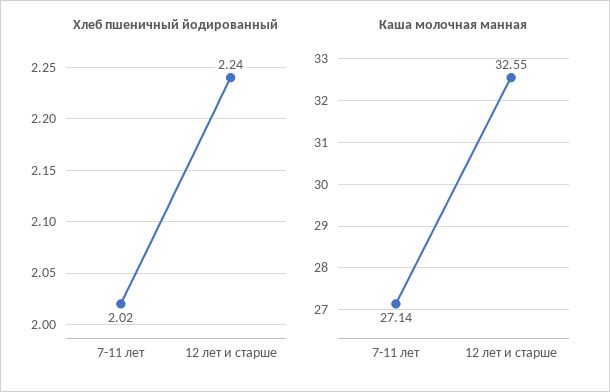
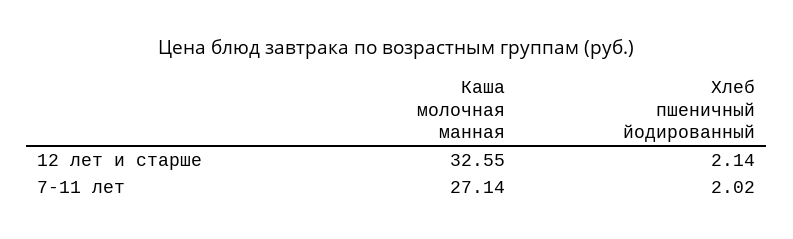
Хлеб пшеничный йодированный, 12 лет и старше: 2.24 -> 2.14

